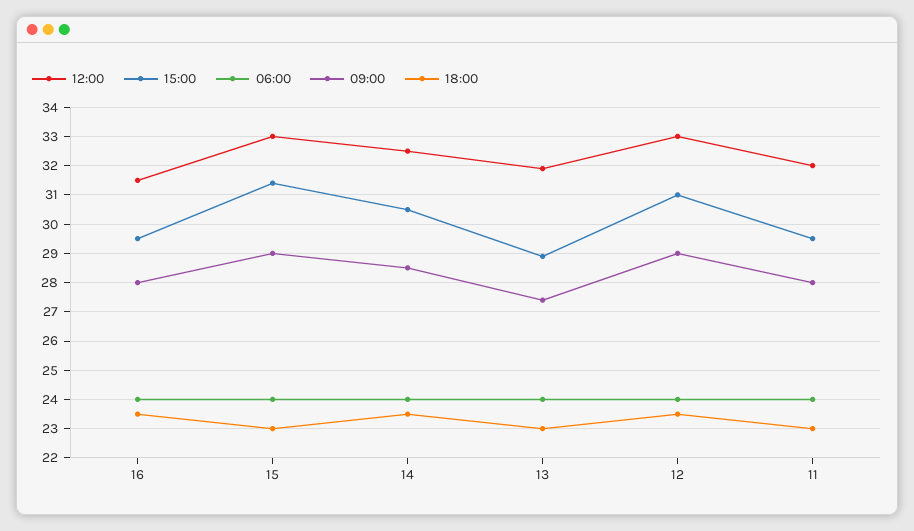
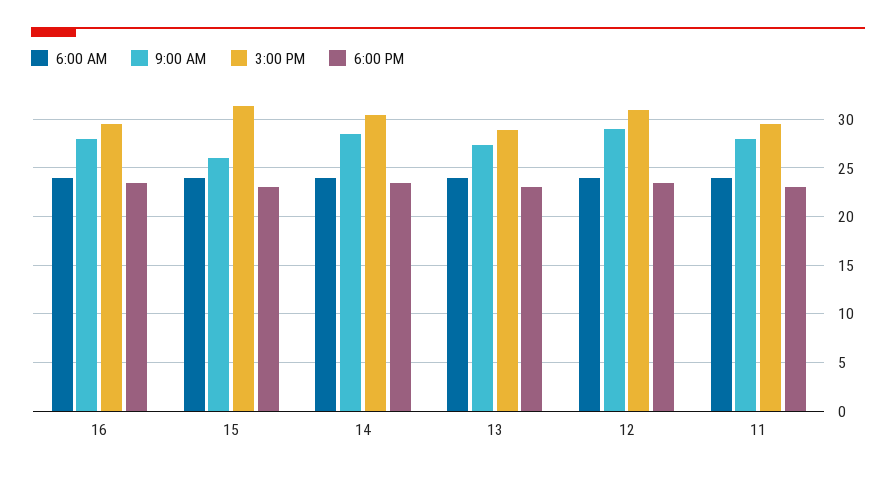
12:00, 16: 31.5 -> none
12:00, 15: 33 -> none
09:00, 15: 29 -> 26
12:00, 14: 32.5 -> none
12:00, 13: 32 -> none
12:00, 12: 33 -> none
12:00, 11: 32 -> none

